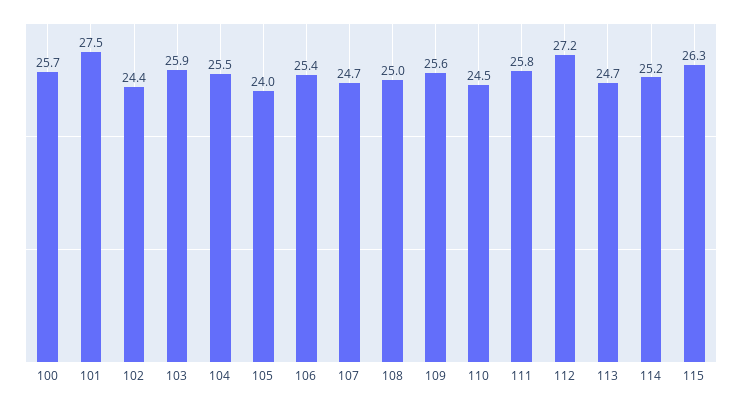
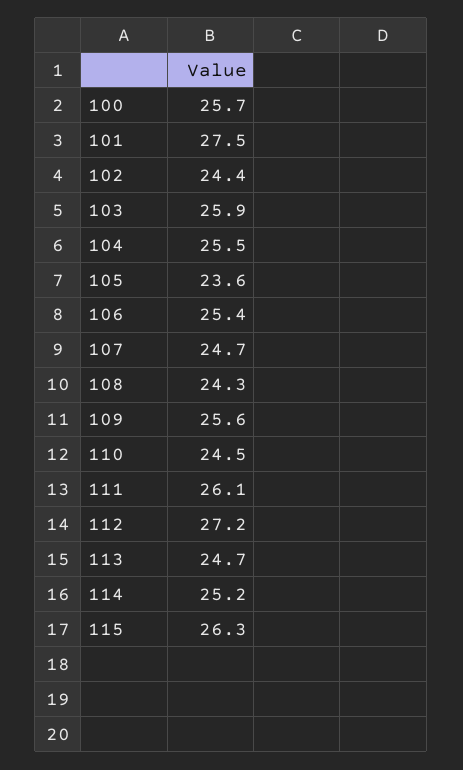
105: 24 -> 23.6
108: 25 -> 24.3
111: 25.8 -> 26.1

